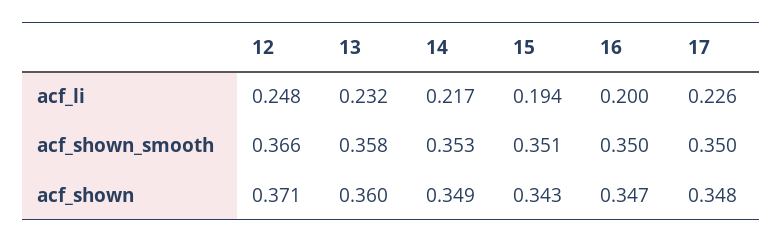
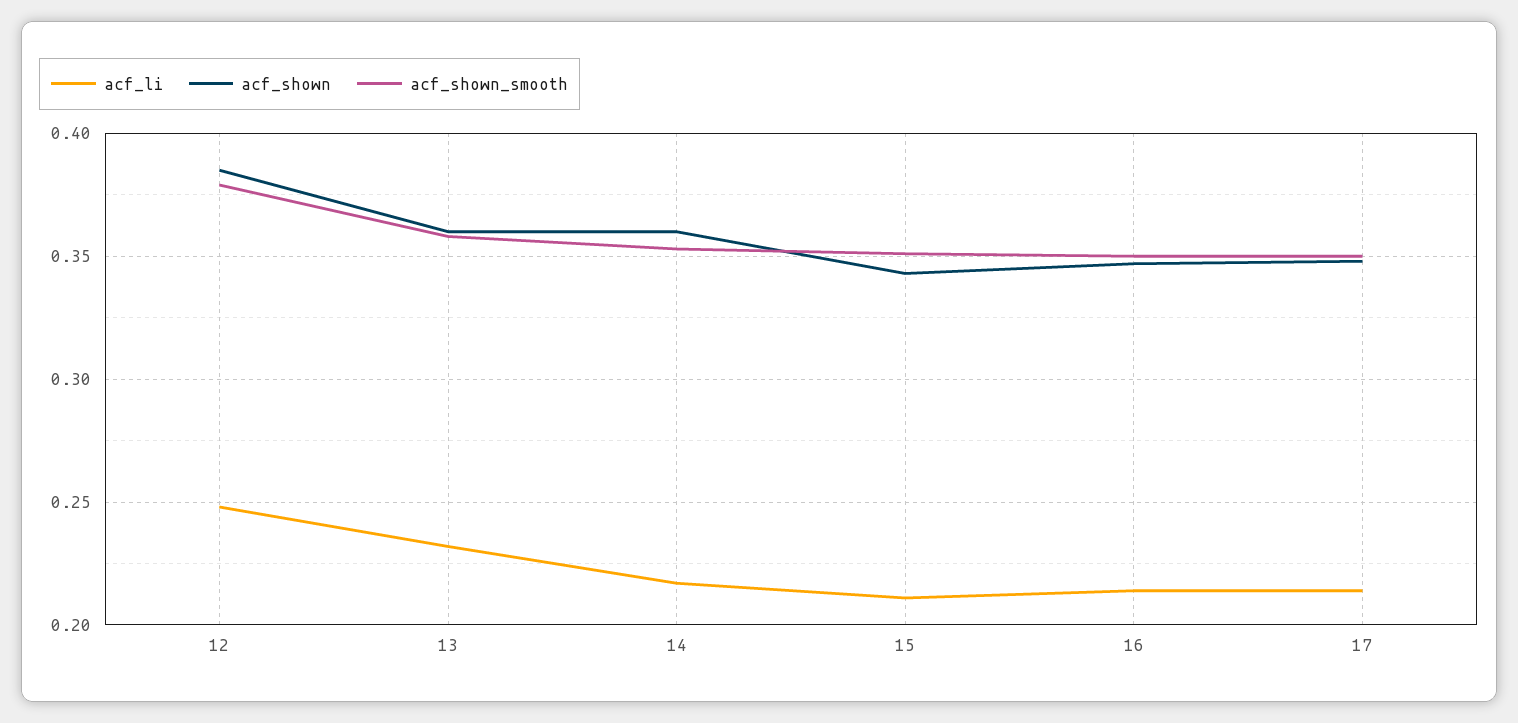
acf_li, 15: 0.194 -> 0.21
acf_li, 16: 0.2 -> 0.215
acf_li, 17: 0.226 -> 0.215
acf_shown_smooth, 12: 0.366 -> 0.38
acf_shown, 12: 0.371 -> 0.385
acf_shown, 14: 0.349 -> 0.36

